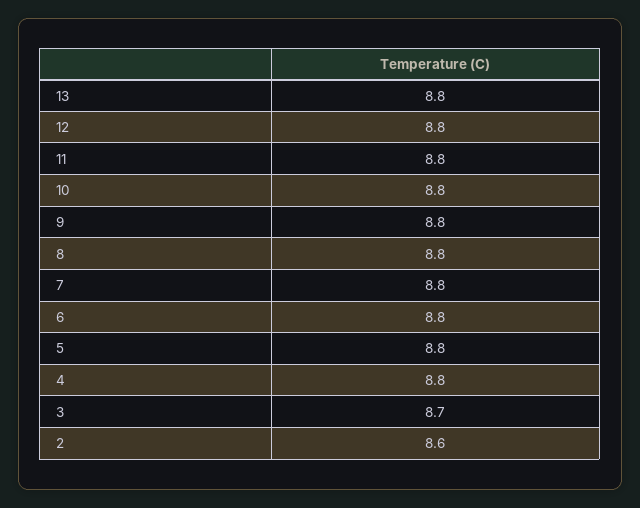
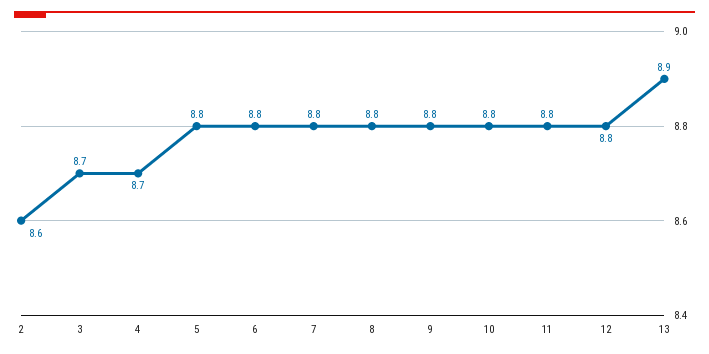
13: 8.8 -> 8.9
4: 8.8 -> 8.7

